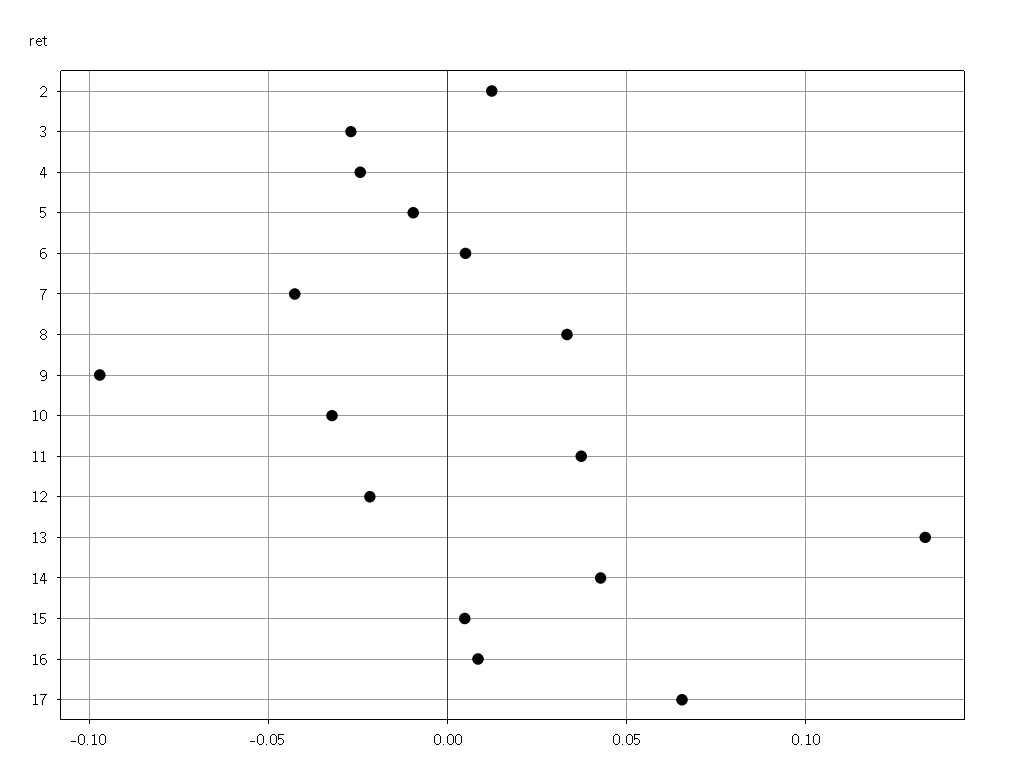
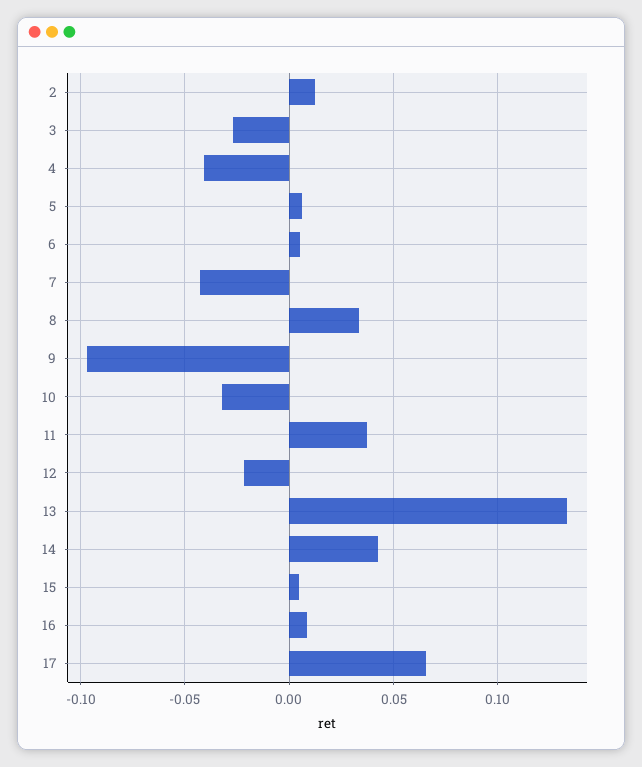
4: -0.025 -> -0.04
5: -0.01 -> 0.005

